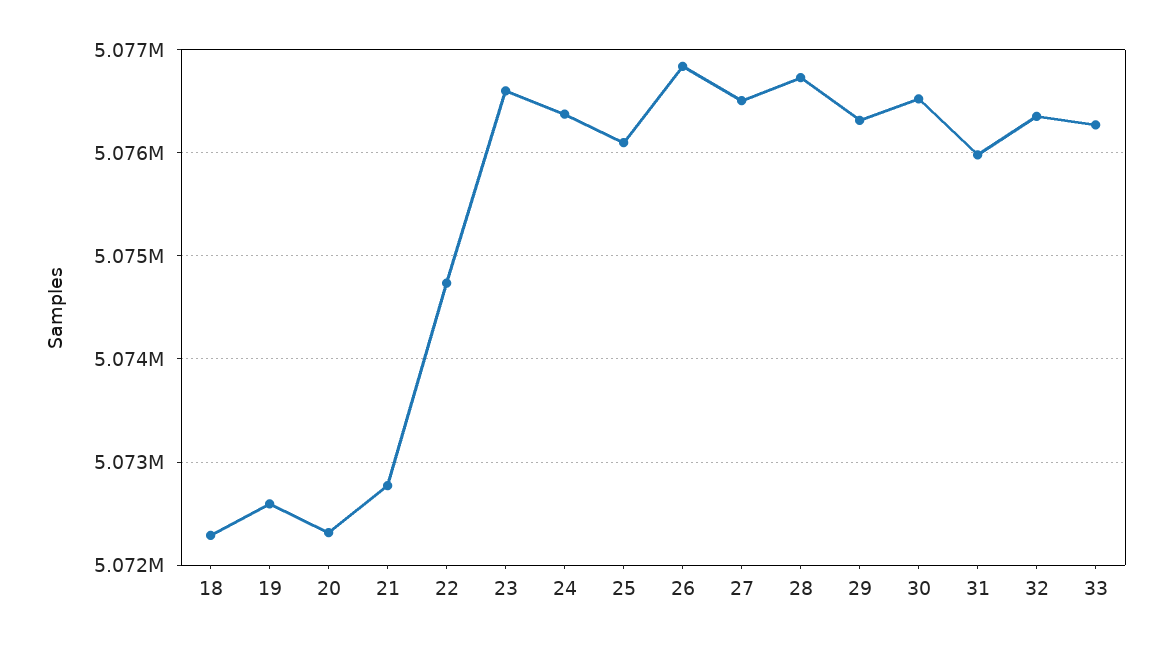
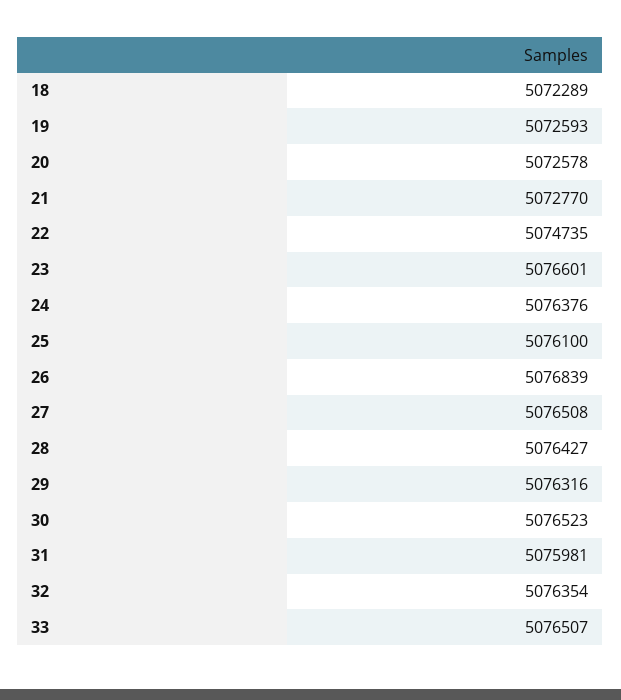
20: 5072300 -> 5072578
28: 5076700 -> 5076427
33: 5076300 -> 5076507

